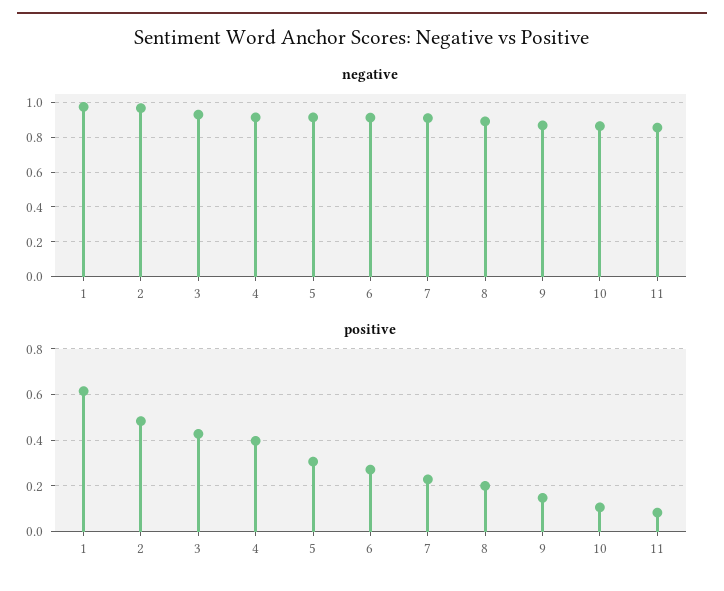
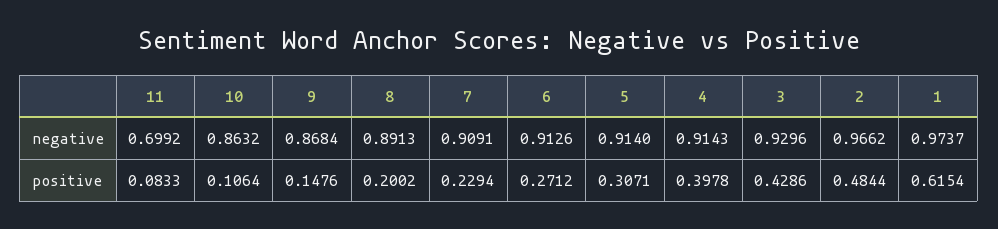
negative, 11: 0.85 -> 0.6992

